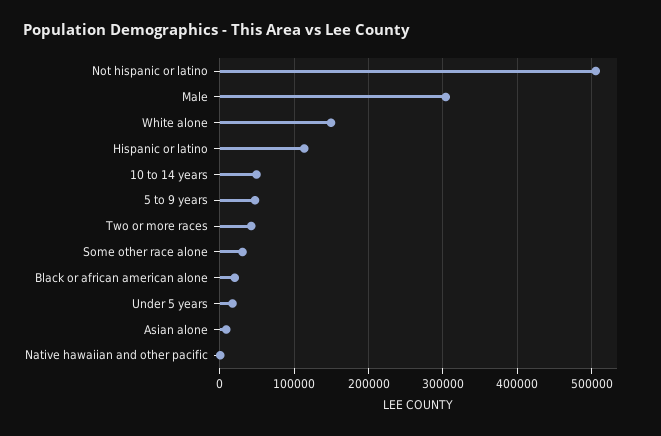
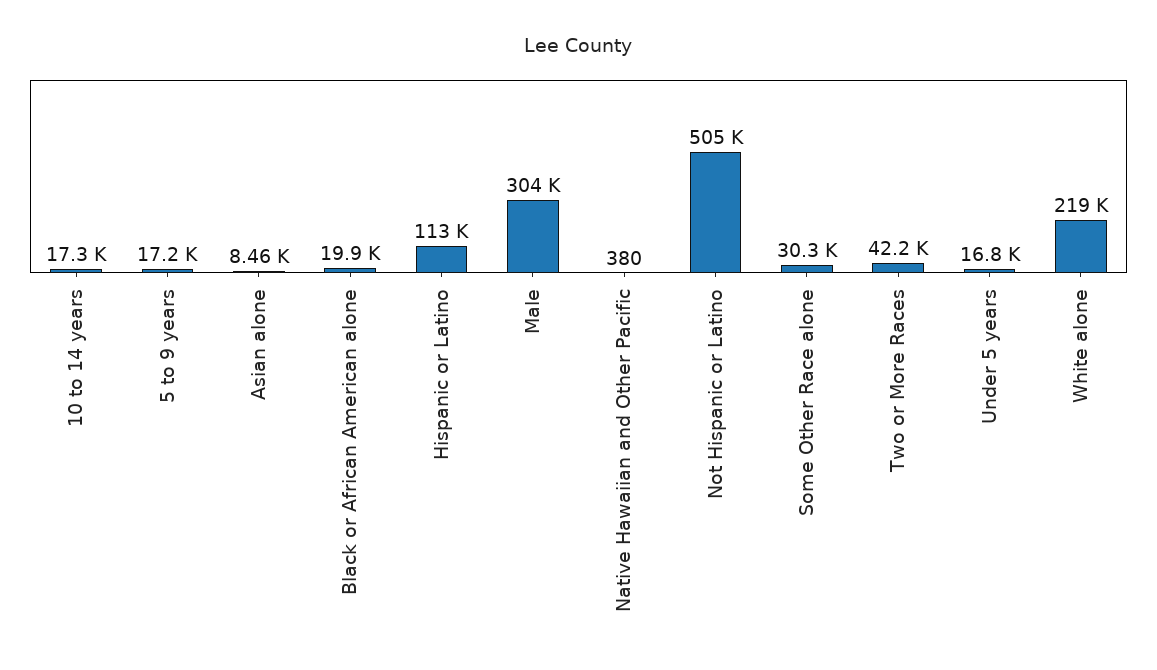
White alone: 150000 -> 219000
10 to 14 years: 50000 -> 17300
5 to 9 years: 50000 -> 17200

